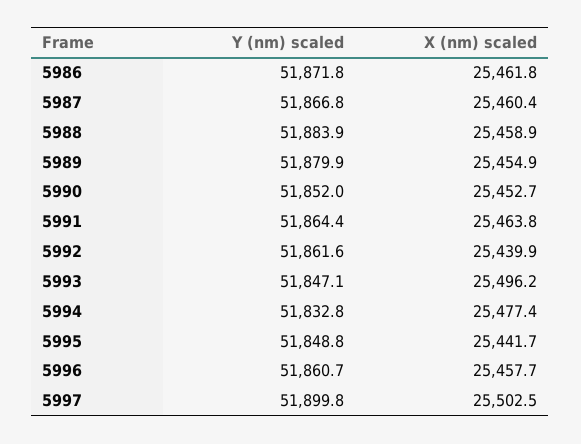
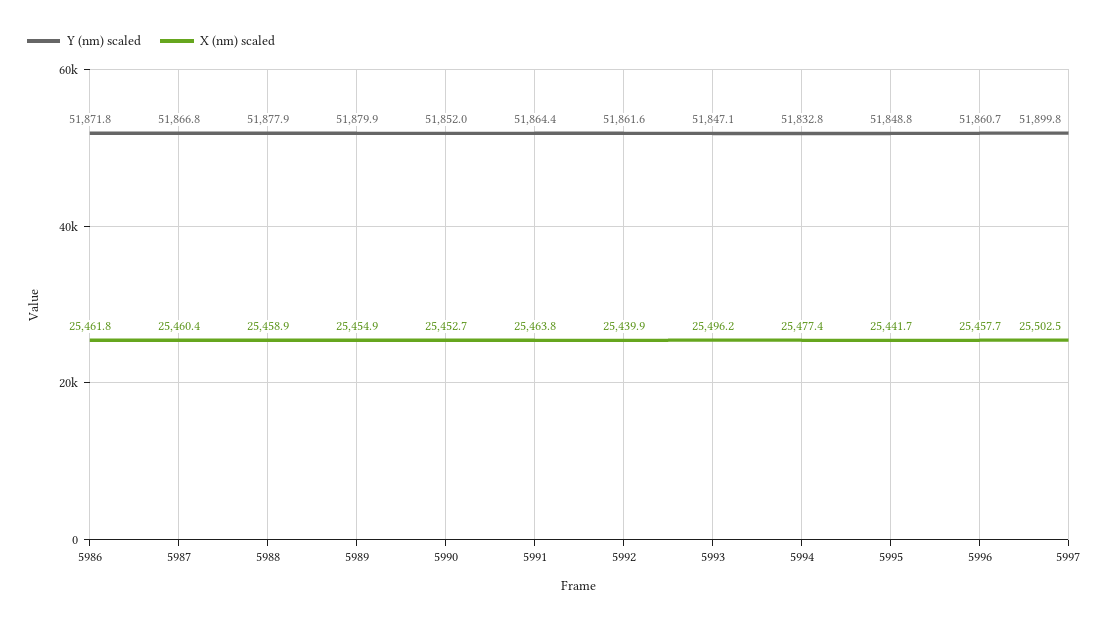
Y (nm) scaled, 5988: 51883.9 -> 51877.9

